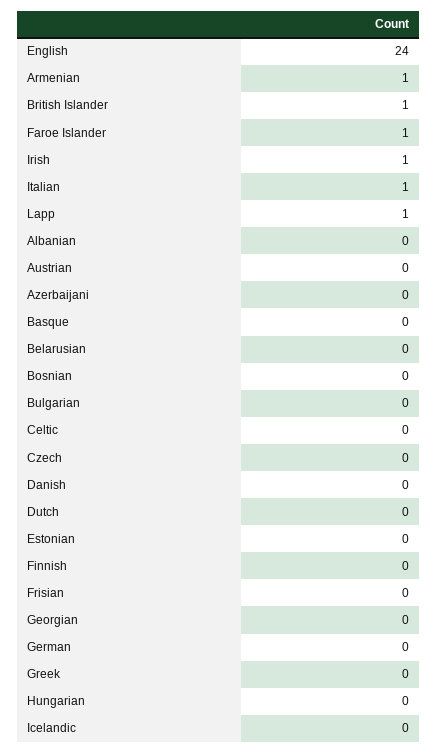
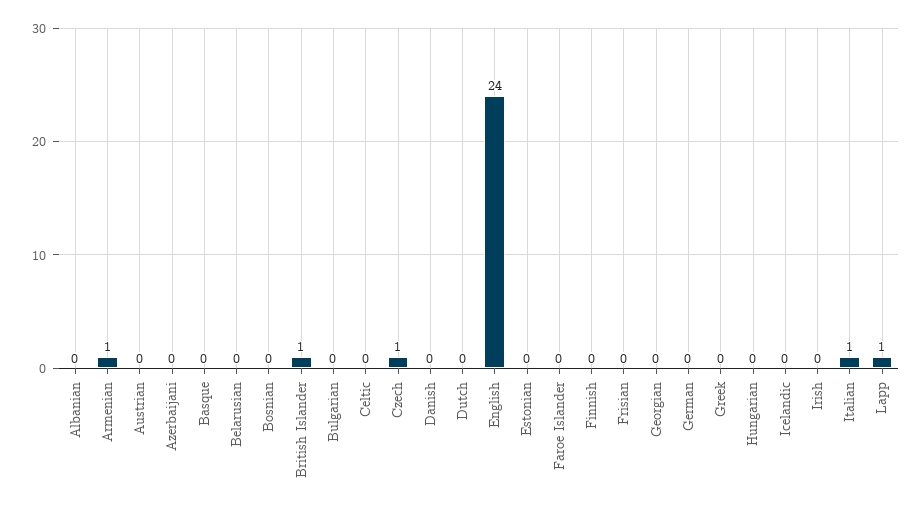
Faroe Islander: 1 -> 0
Irish: 1 -> 0
Czech: 0 -> 1

